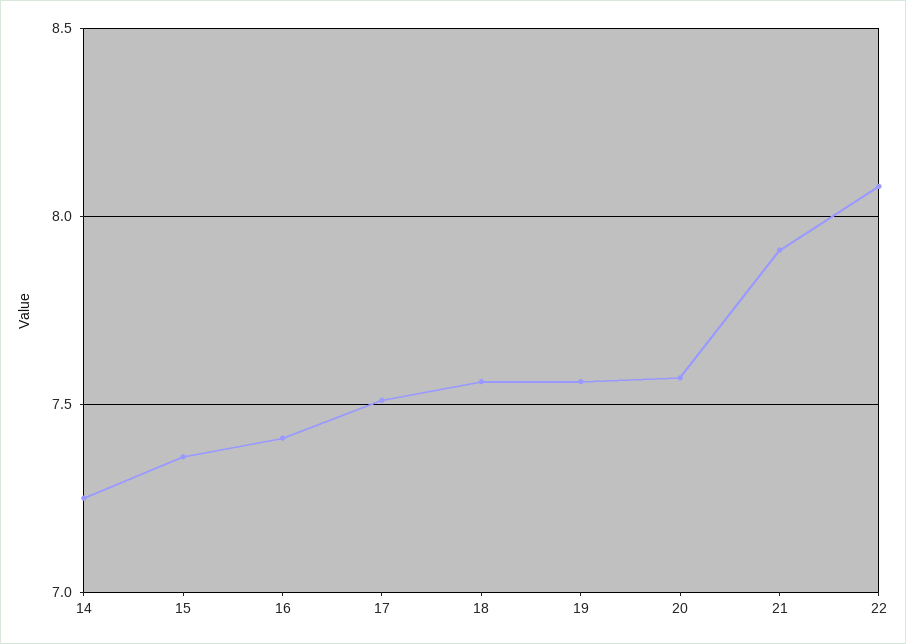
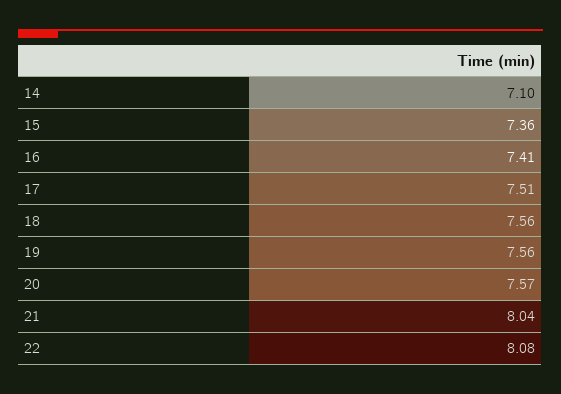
14: 7.25 -> 7.1
21: 7.9 -> 8.04

